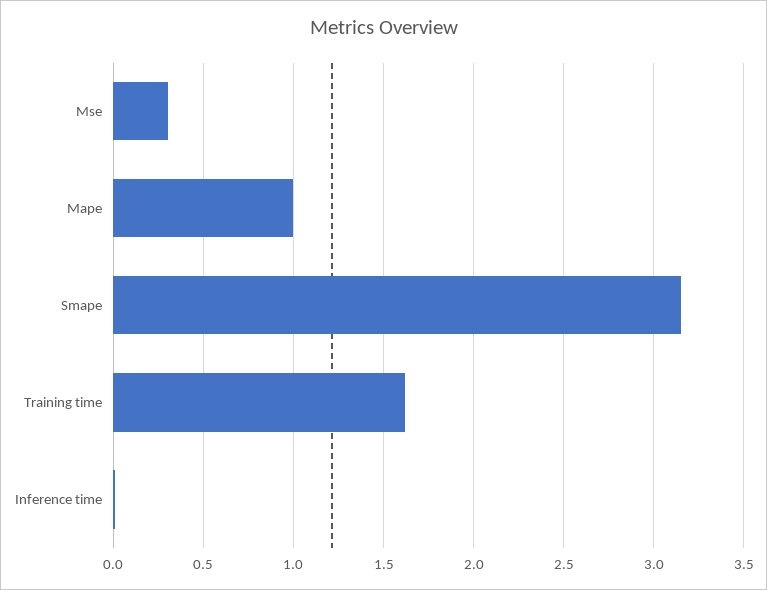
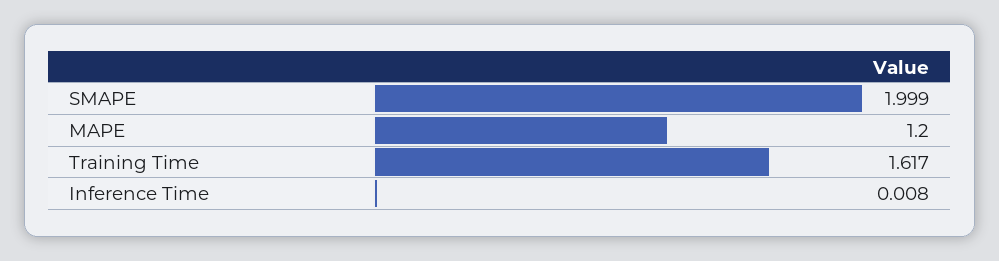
Mse: 0.3 -> none
Mape: 1 -> 1.2
Smape: 3.15 -> 1.999

